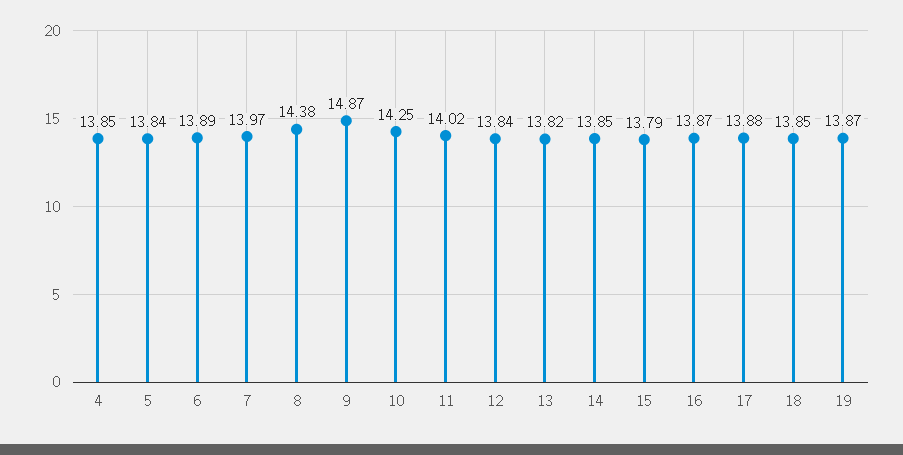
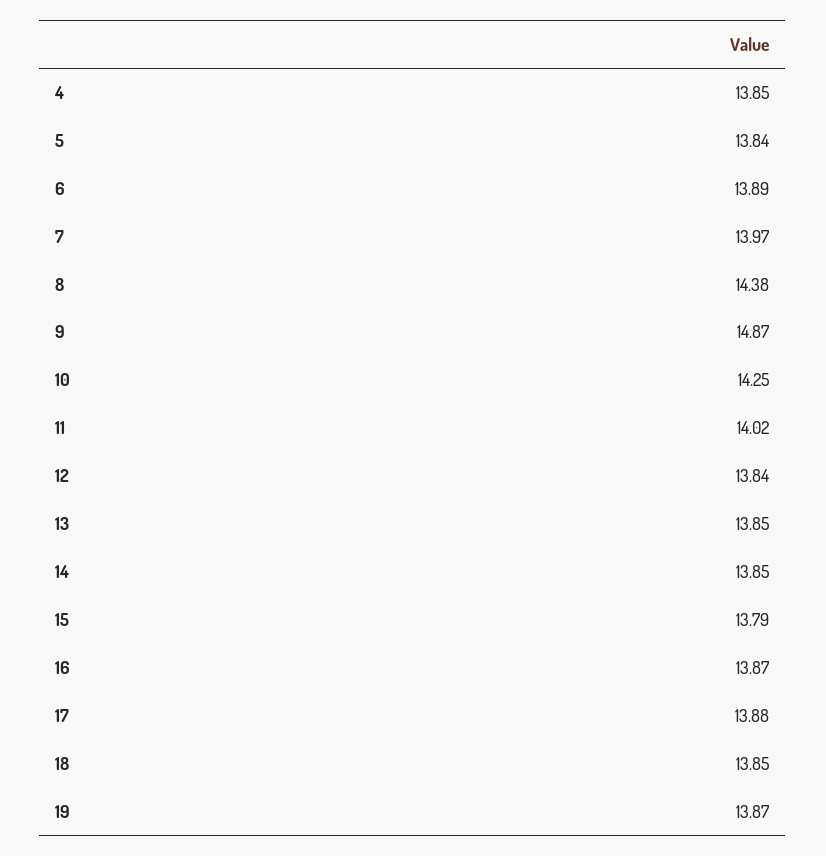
13: 13.82 -> 13.85

